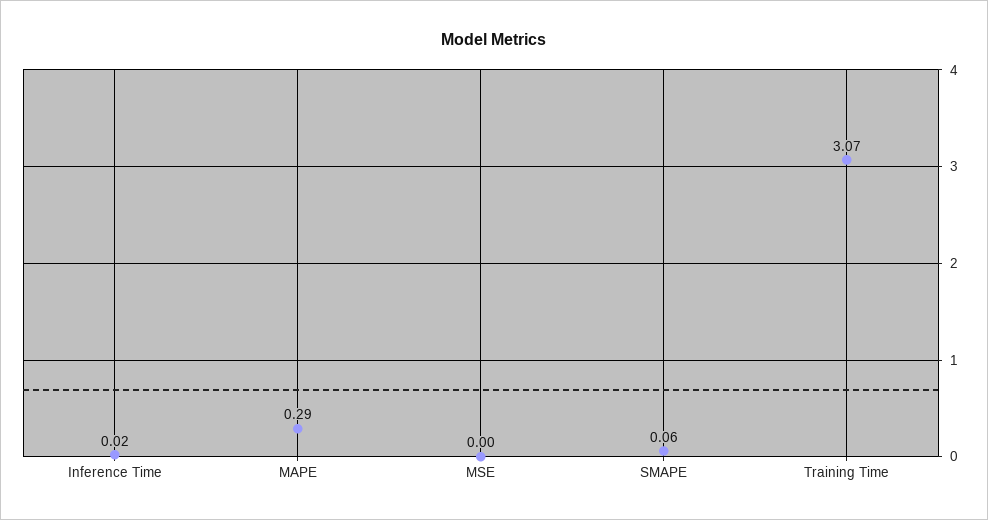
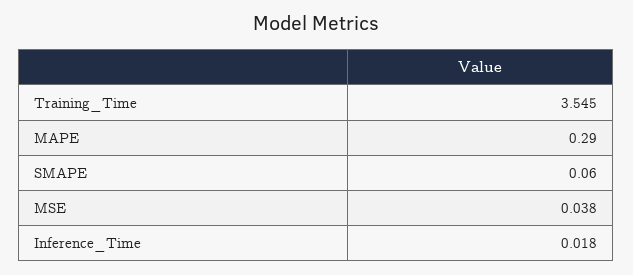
MSE: 0 -> 0.038
Training Time: 3.07 -> 3.545

